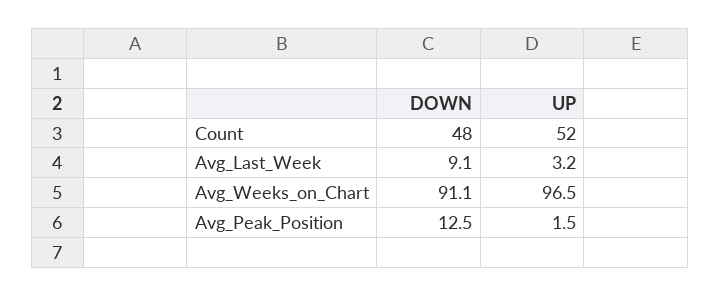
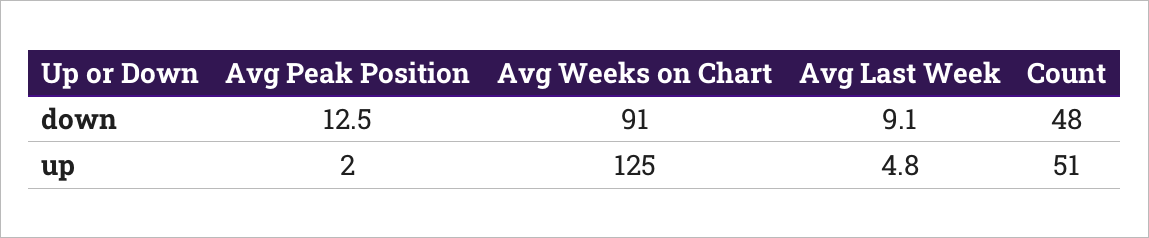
UP, Count: 52 -> 51
UP, Avg_Last_Week: 3.2 -> 4.8
UP, Avg_Weeks_on_Chart: 96.5 -> 125
UP, Avg_Peak_Position: 1.5 -> 2

